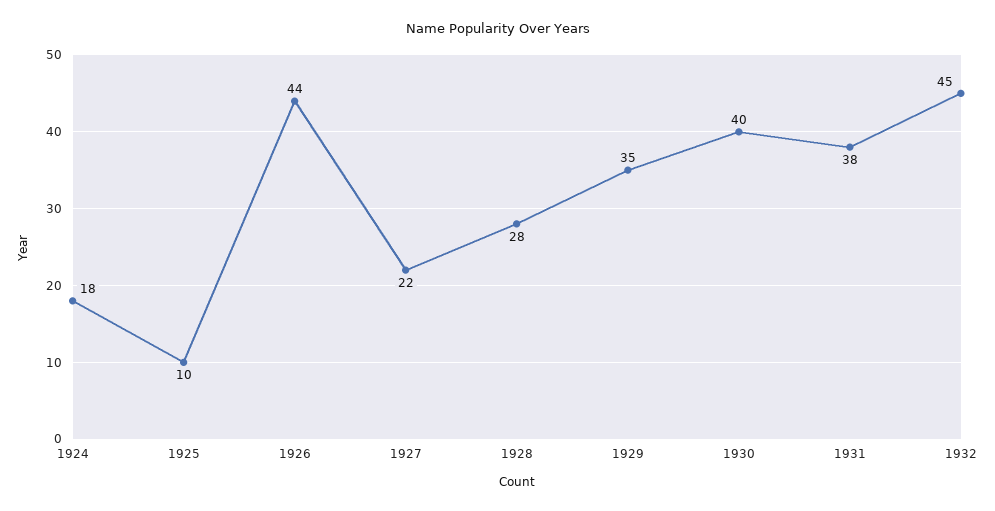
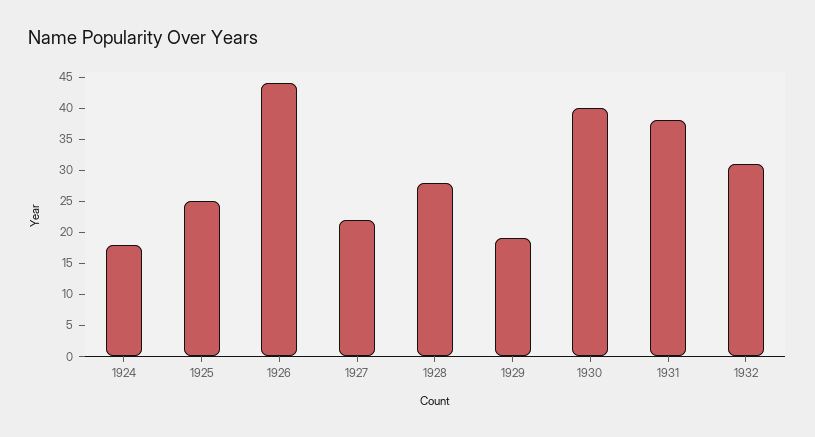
1925: 10 -> 25
1929: 35 -> 20
1932: 45 -> 30

